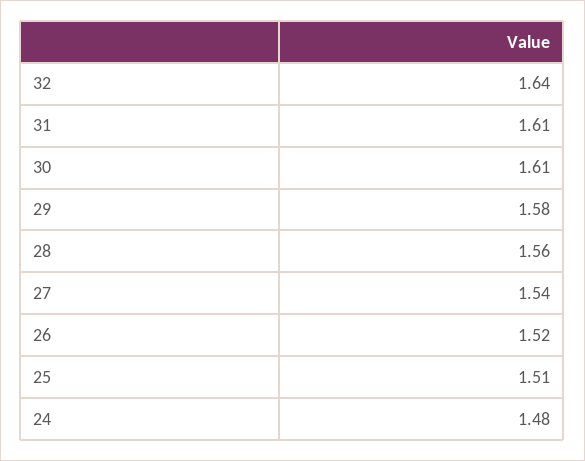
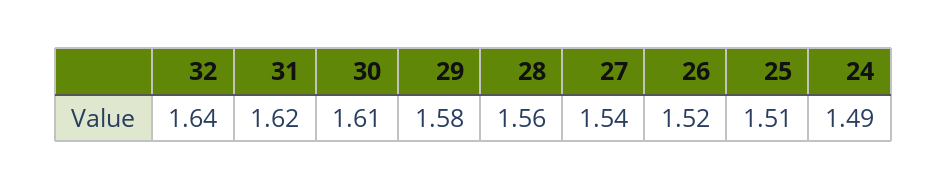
31: 1.61 -> 1.62
24: 1.48 -> 1.49

